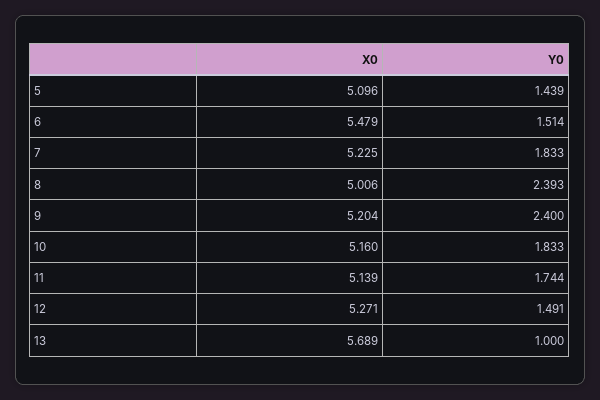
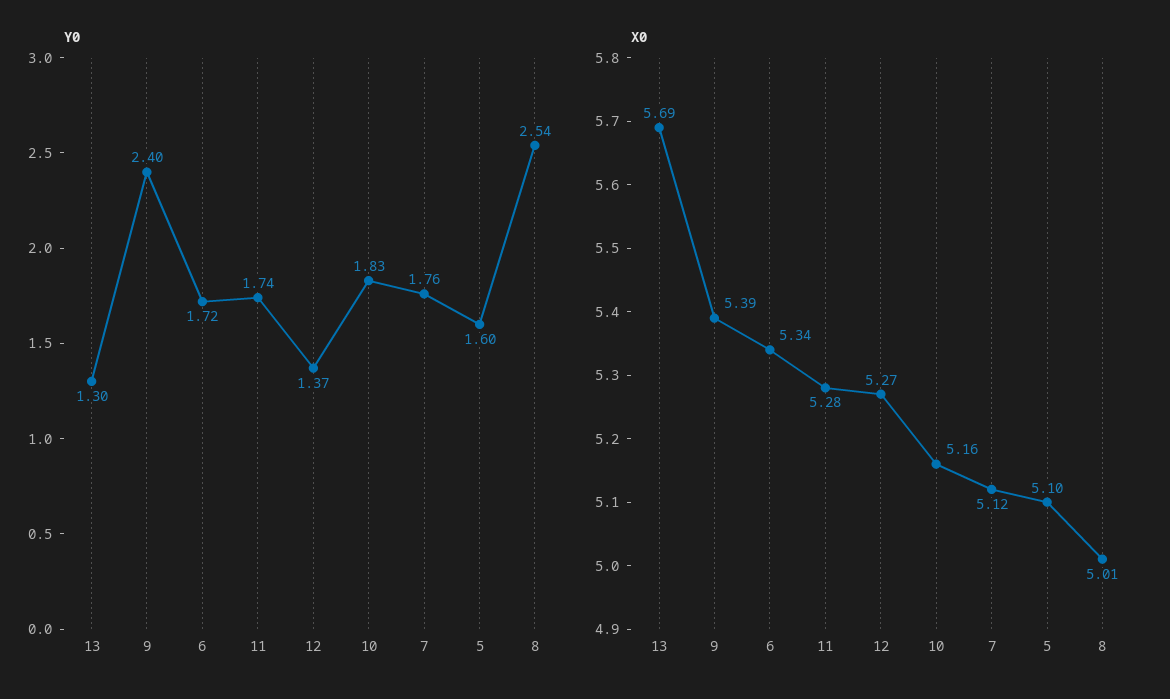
Y0, 5: 1.439 -> 1.6
X0, 6: 5.479 -> 5.34
Y0, 6: 1.514 -> 1.72
X0, 7: 5.225 -> 5.12
Y0, 7: 1.833 -> 1.76
Y0, 8: 2.393 -> 2.54
X0, 9: 5.204 -> 5.39
X0, 11: 5.139 -> 5.28
Y0, 12: 1.491 -> 1.37
Y0, 13: 1 -> 1.3

